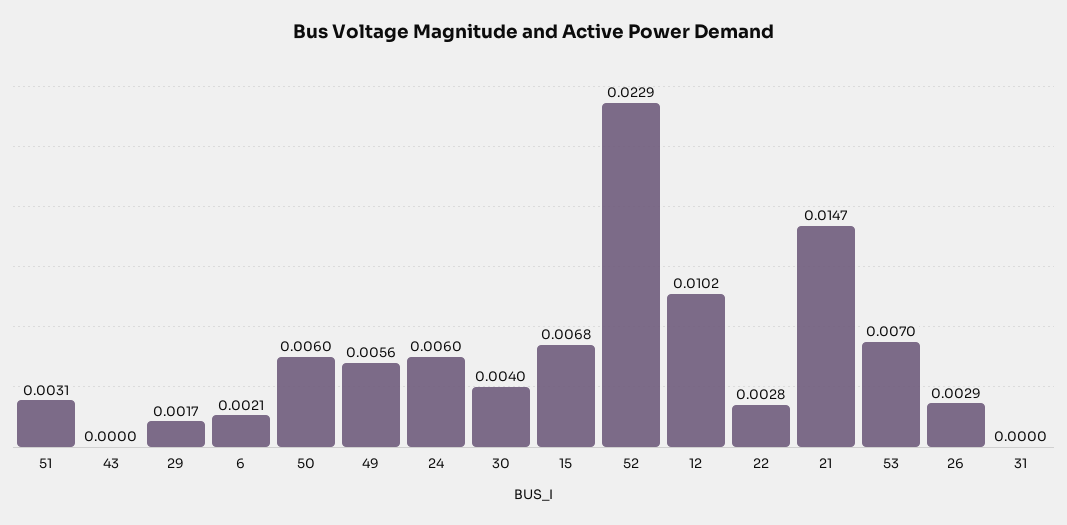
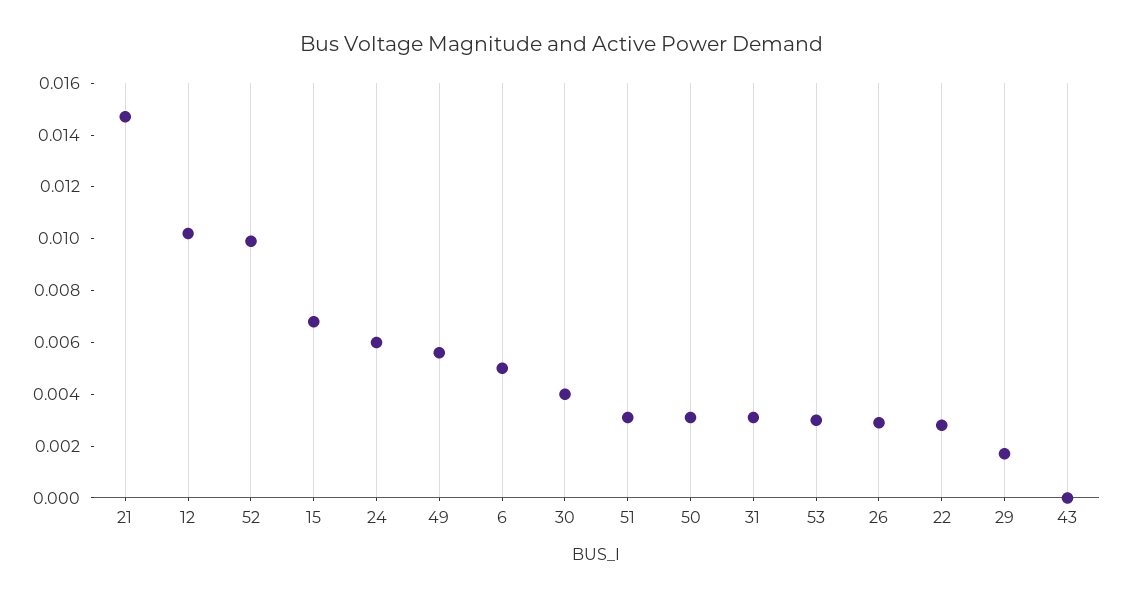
6: 0.0021 -> 0.005
50: 0.006 -> 0.003
52: 0.0229 -> 0.01
53: 0.007 -> 0.003
31: 0 -> 0.003

